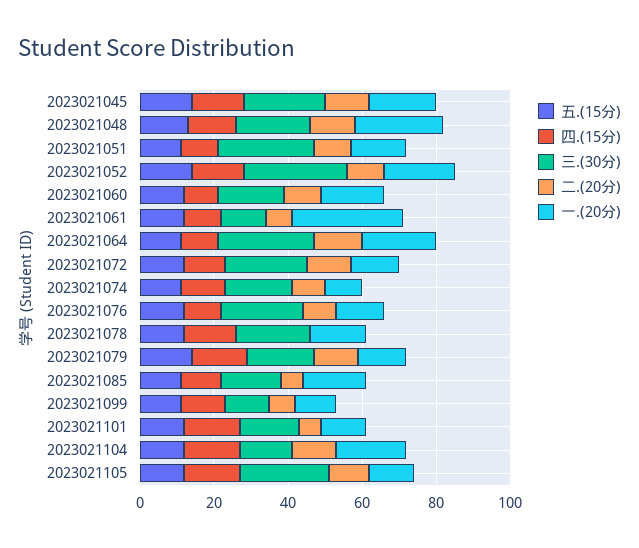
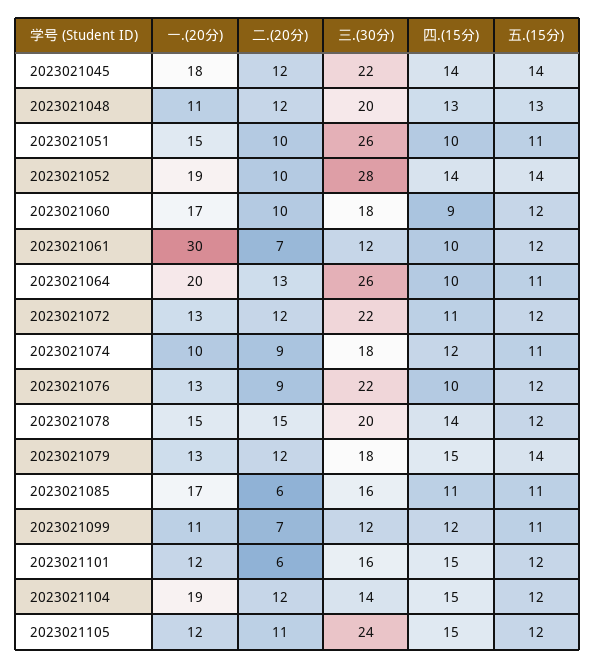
一.(20分), 2023021048: 25 -> 11
二.(20分), 2023021078: 0 -> 15

